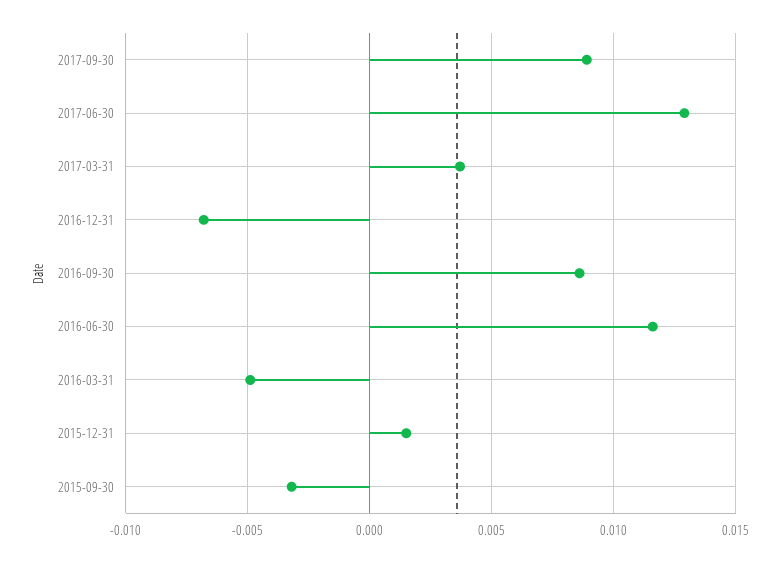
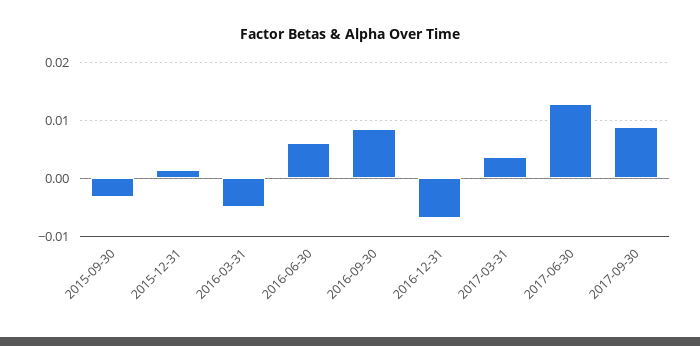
2016-06-30: 0.0115 -> 0.006

